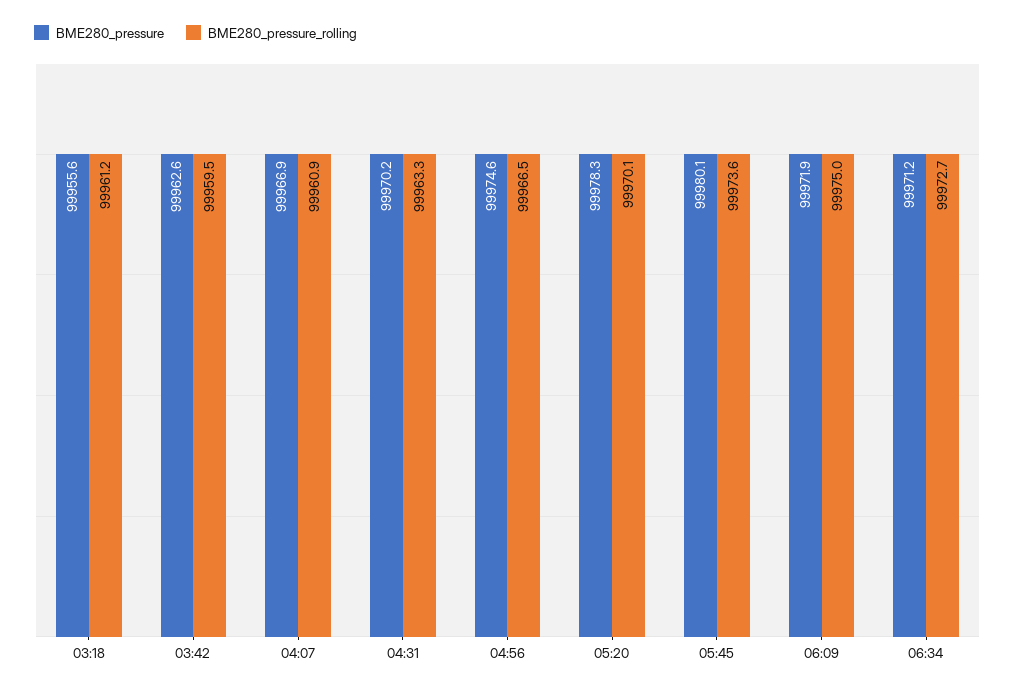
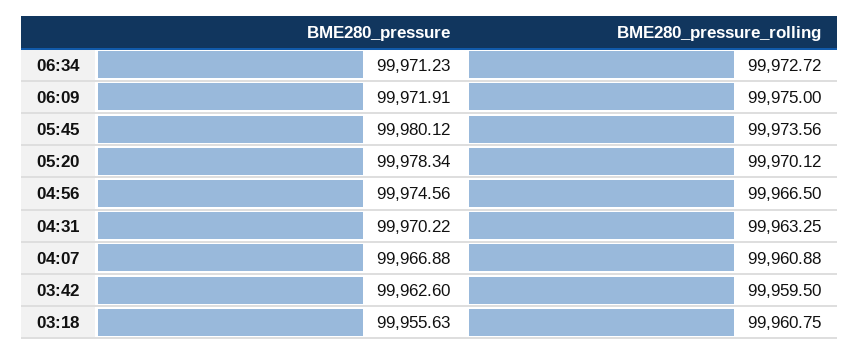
BME280_pressure_rolling, 03:18: 99961.2 -> 99960.75

